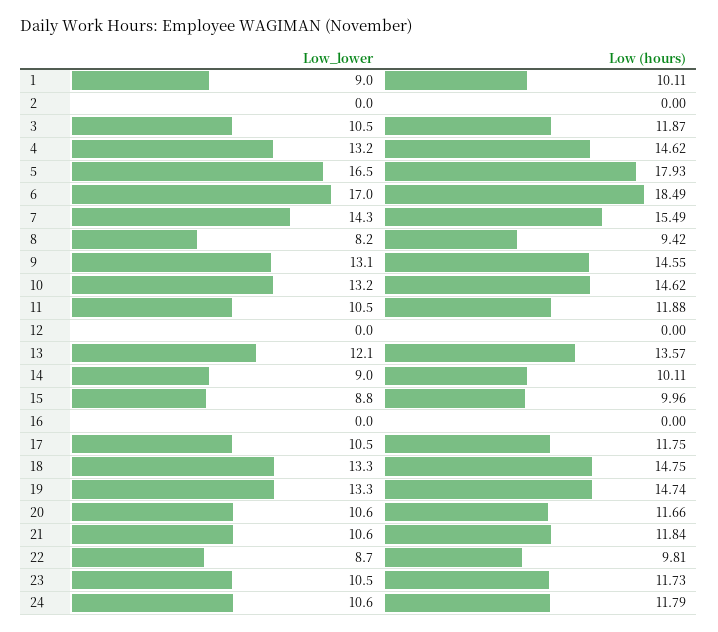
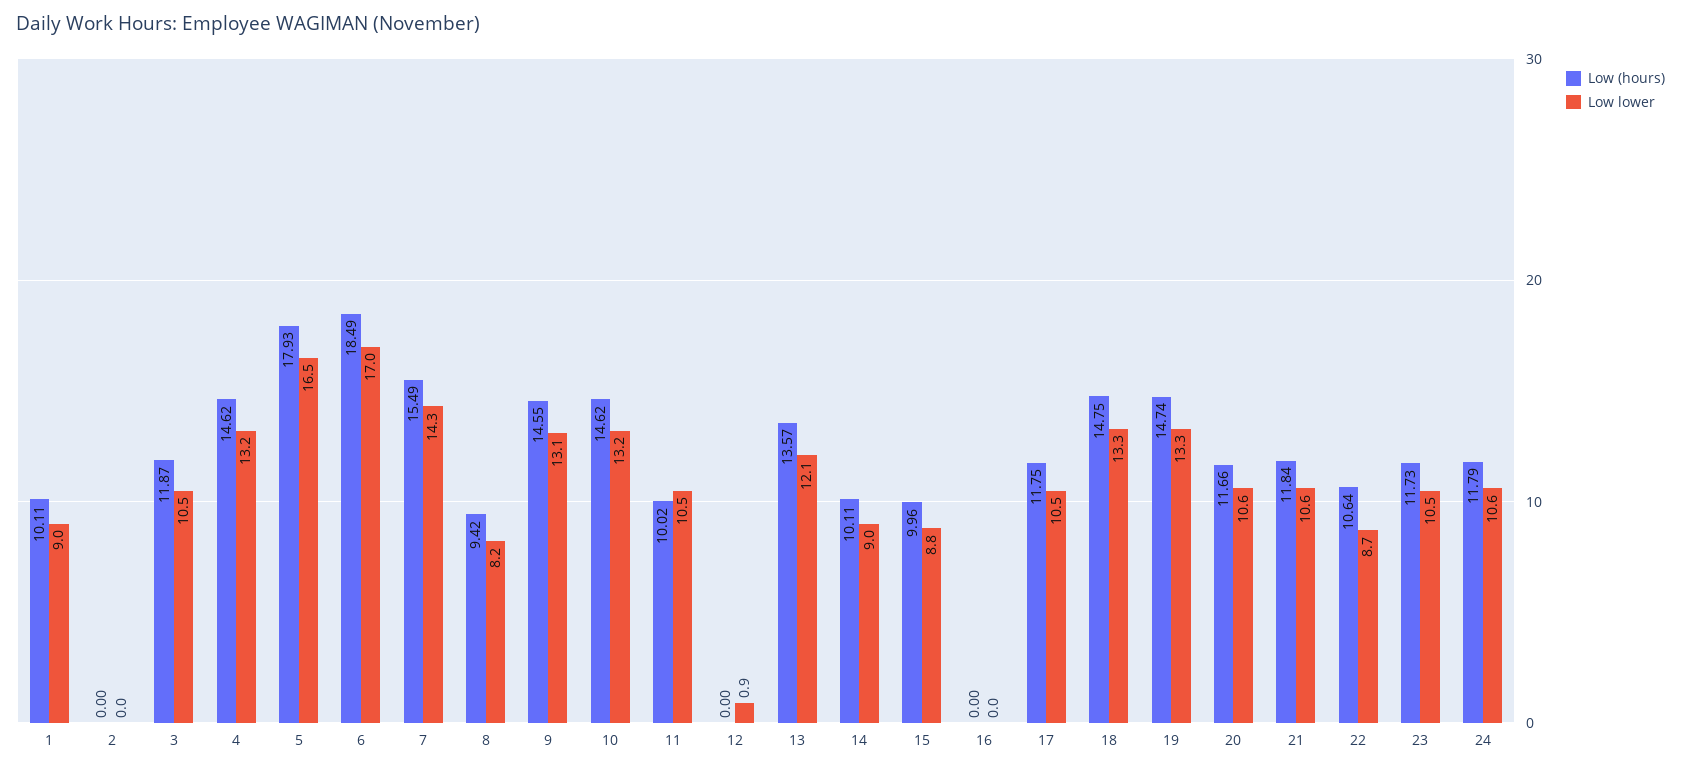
Low (hours), 11: 11.88 -> 10.02
Low_lower, 12: 0 -> 0.9
Low (hours), 22: 9.81 -> 10.64

